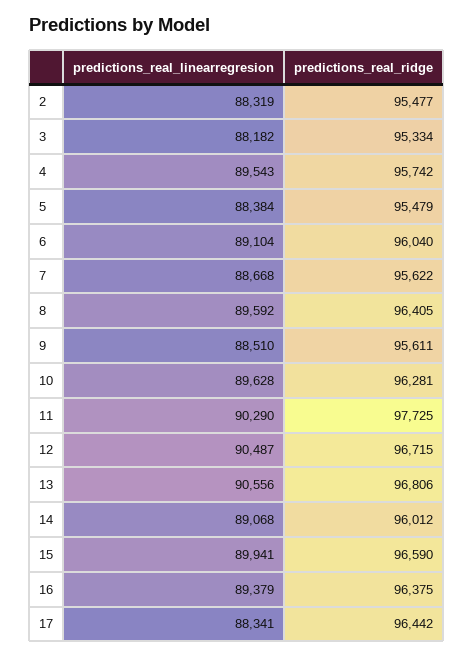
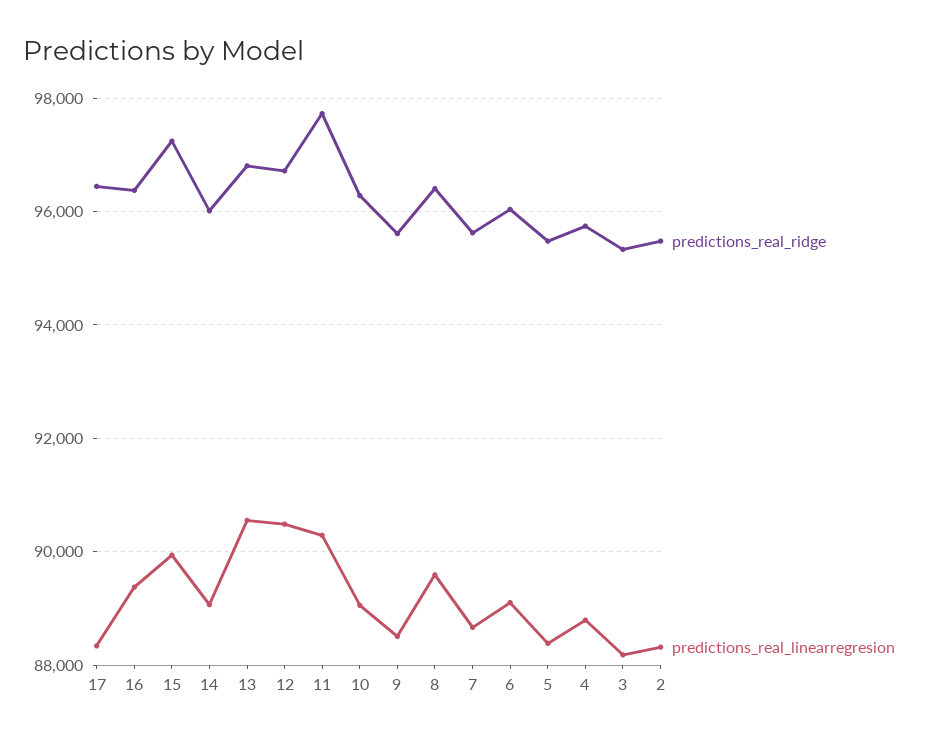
predictions_real_linearregresion, 4: 89543 -> 88800
predictions_real_linearregresion, 10: 89628 -> 89000
predictions_real_ridge, 15: 96590 -> 97200

